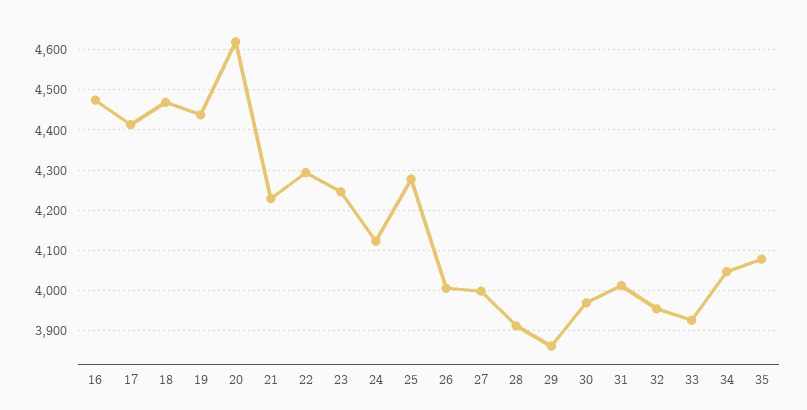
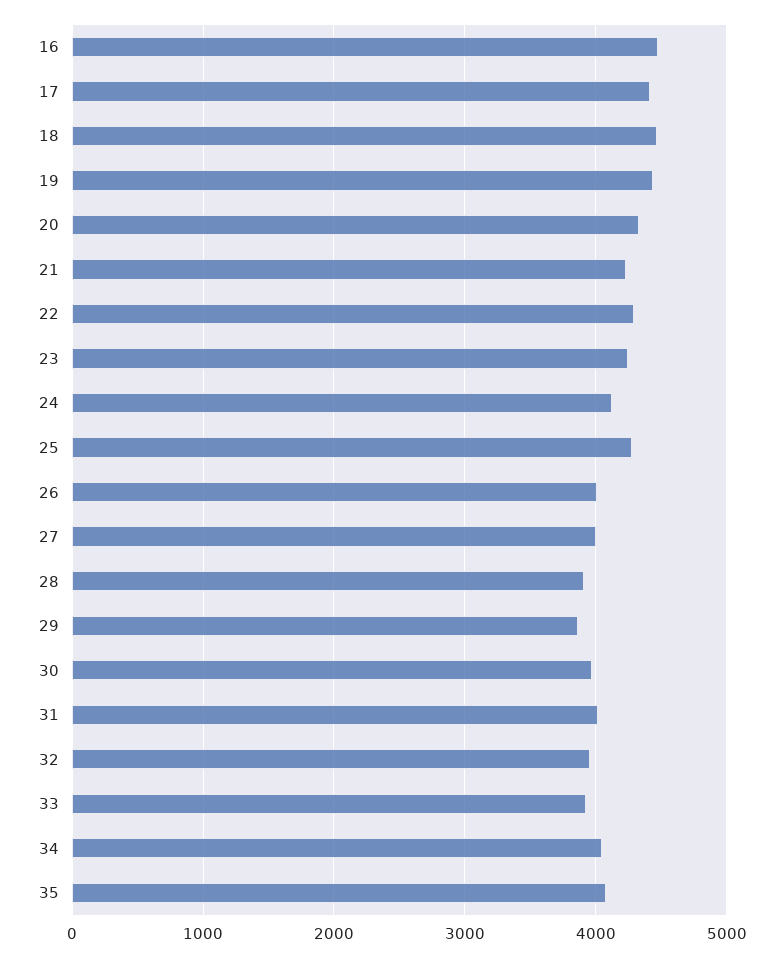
20: 4620 -> 4300

